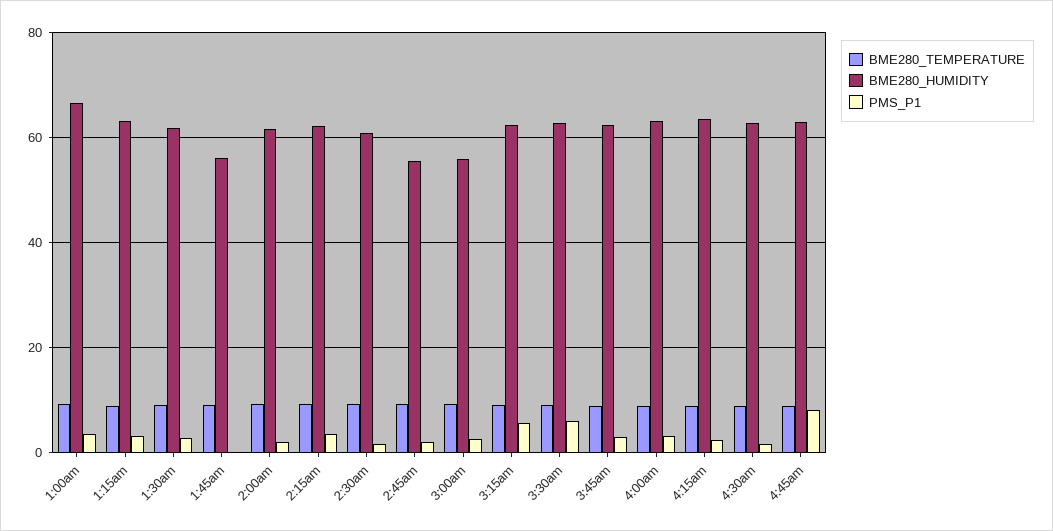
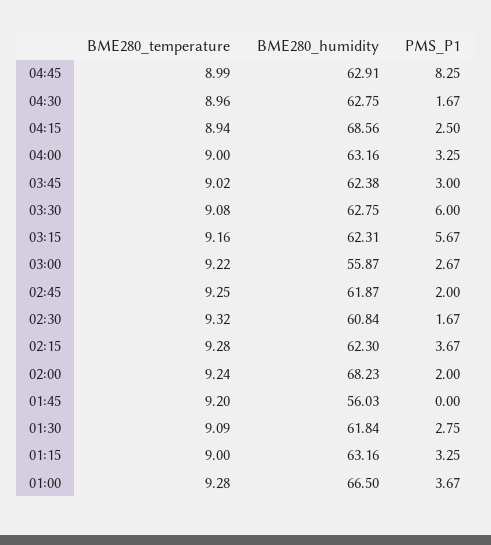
BME280_HUMIDITY, 2:00am: 62 -> 68.23
BME280_HUMIDITY, 2:45am: 56 -> 61.87
BME280_HUMIDITY, 4:15am: 64 -> 68.56

